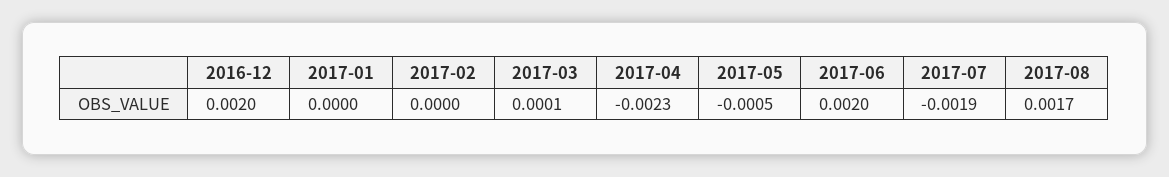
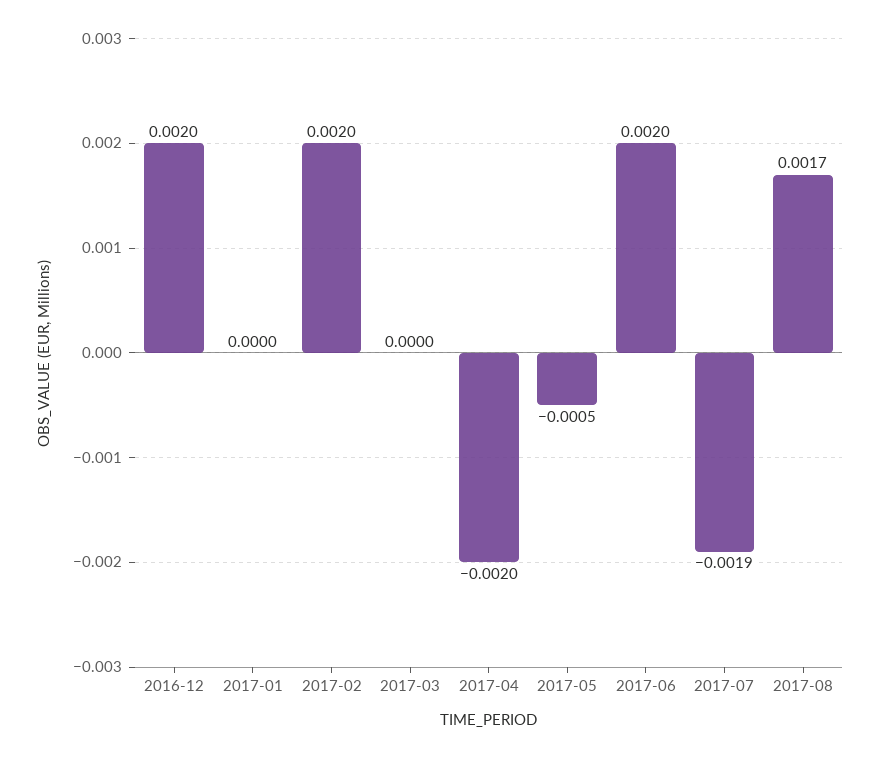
2017-02: 0 -> 0.002
2017-03: 0.0001 -> 0
2017-04: -0.0023 -> -0.002

